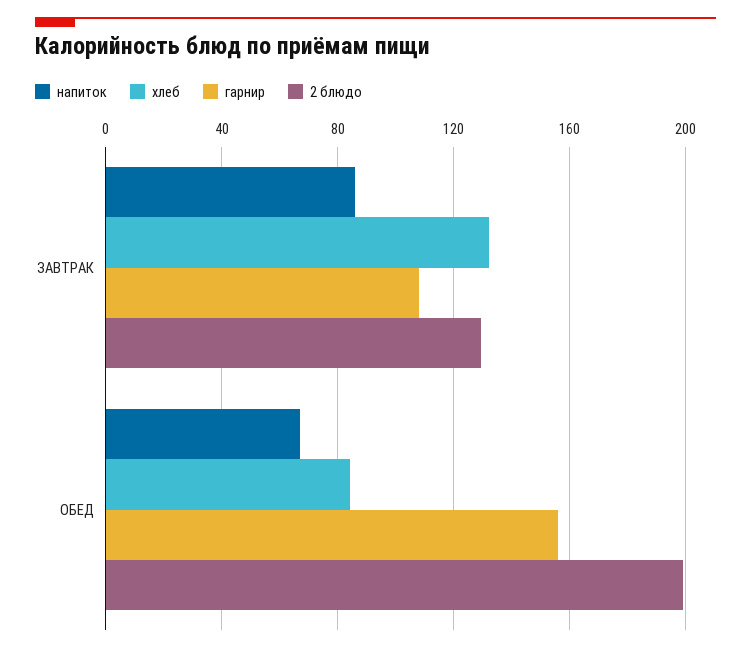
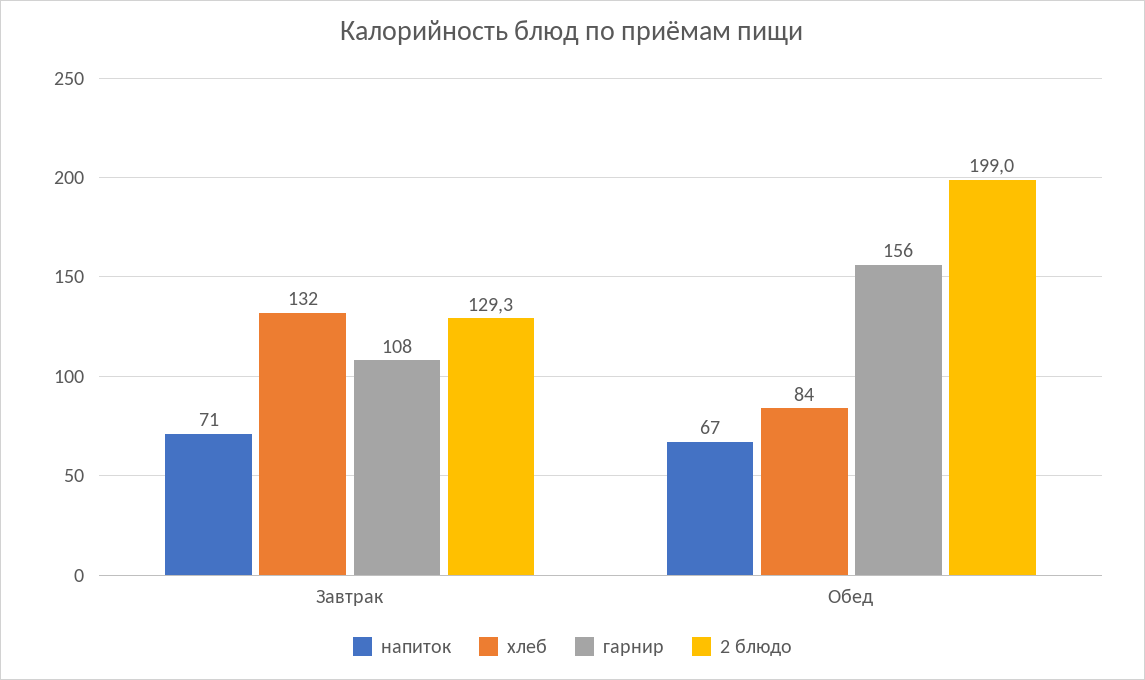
напиток, ЗАВТРАК: 85 -> 71

